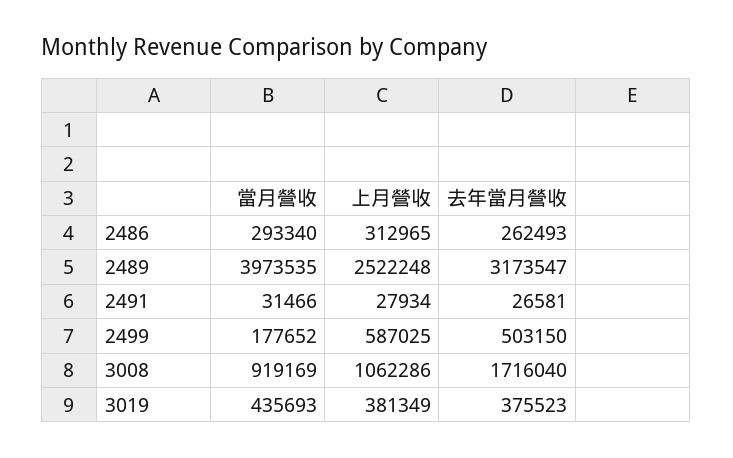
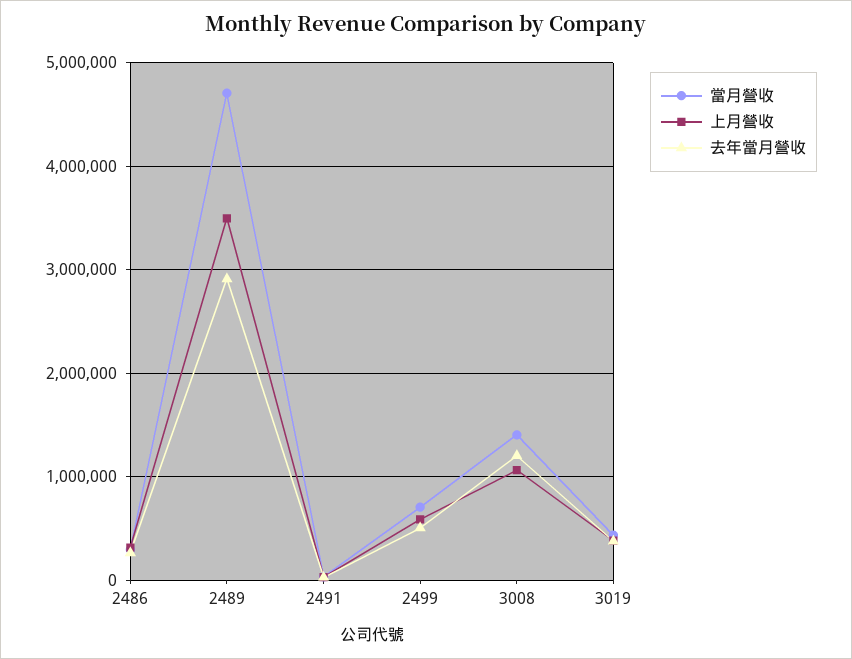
當月營收, 2489: 3973535 -> 4700000
上月營收, 2489: 2522248 -> 3500000
去年當月營收, 2489: 3173547 -> 2900000
當月營收, 2499: 177652 -> 700000
當月營收, 3008: 919169 -> 1400000
去年當月營收, 3008: 1716040 -> 1200000

